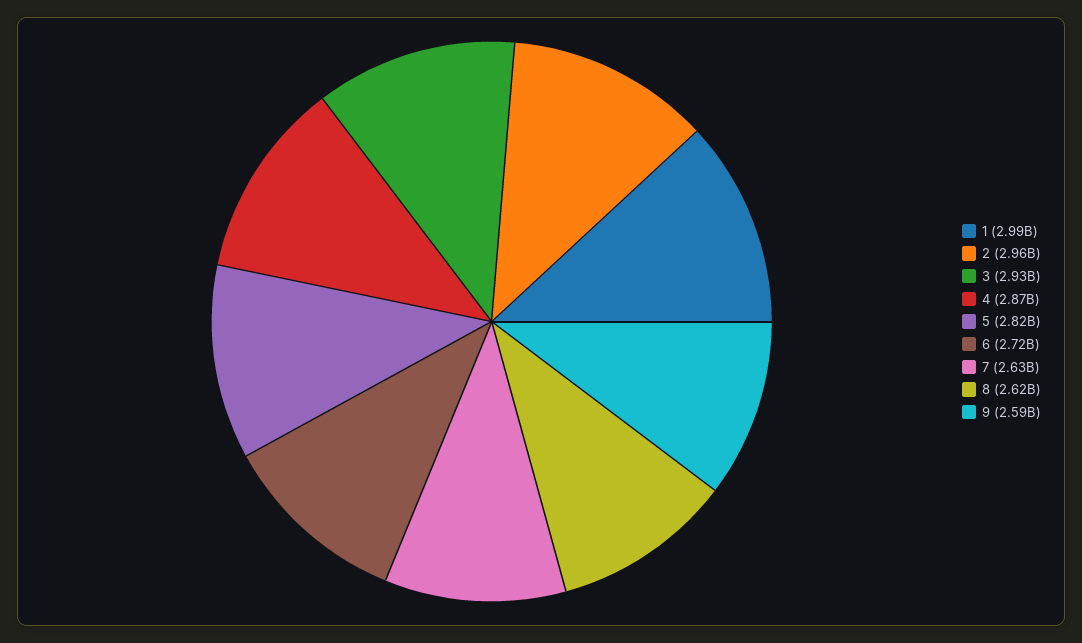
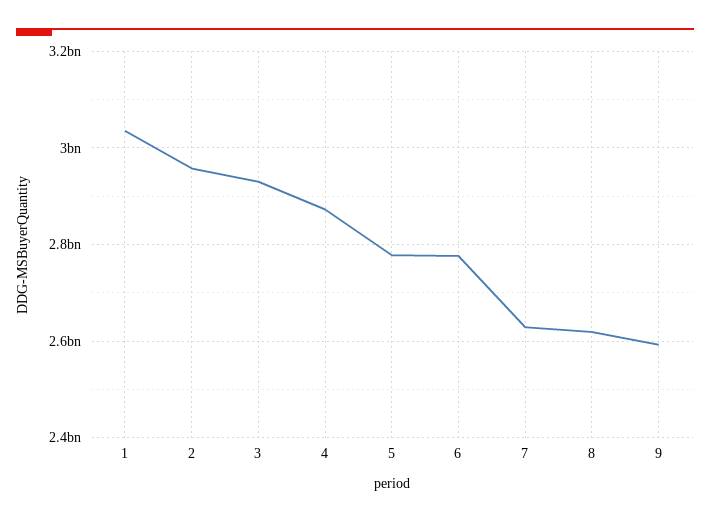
1: 2990000000 -> 3040000000
5: 2820000000 -> 2780000000
6: 2720000000 -> 2780000000

